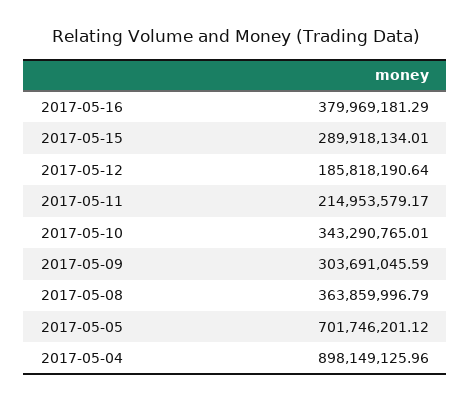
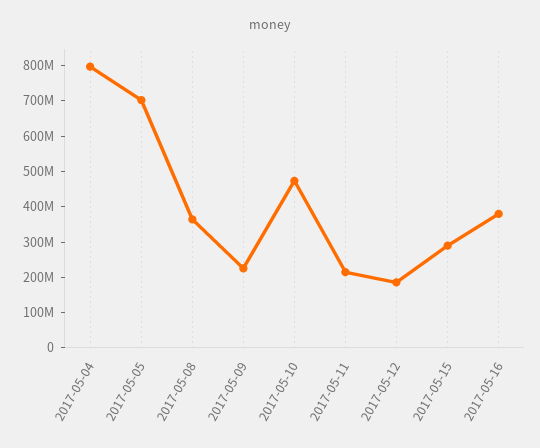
2017-05-10: 343290765.01 -> 475000000
2017-05-09: 303691045.59 -> 225000000
2017-05-04: 898149125.96 -> 800000000

